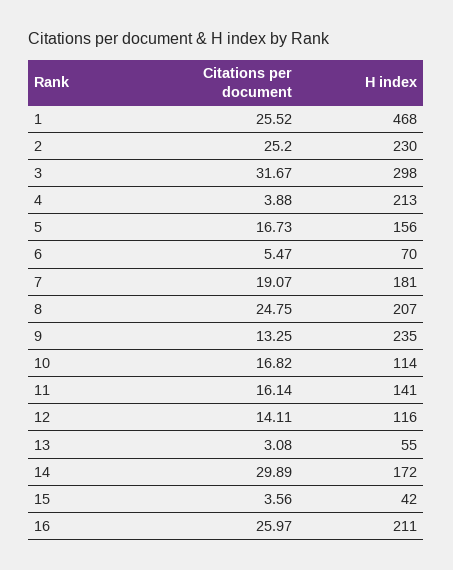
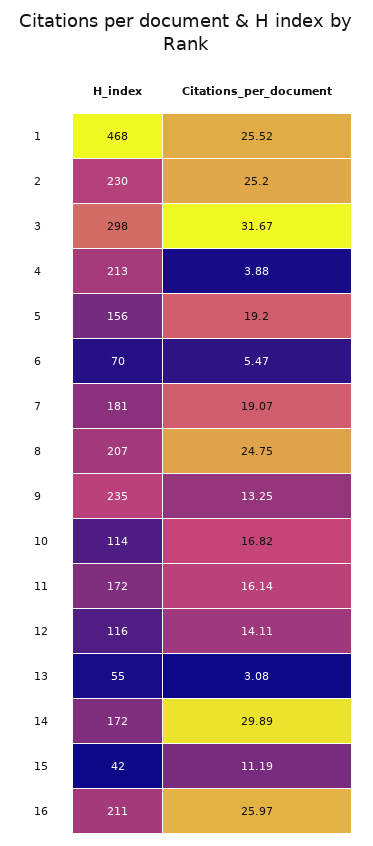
Citations per document, 5: 16.73 -> 19.2
H index, 11: 141 -> 172
Citations per document, 15: 3.56 -> 11.19

